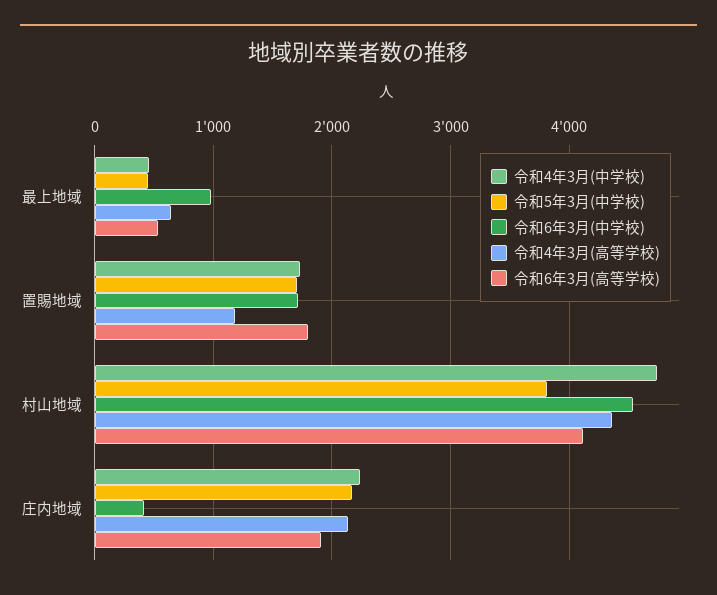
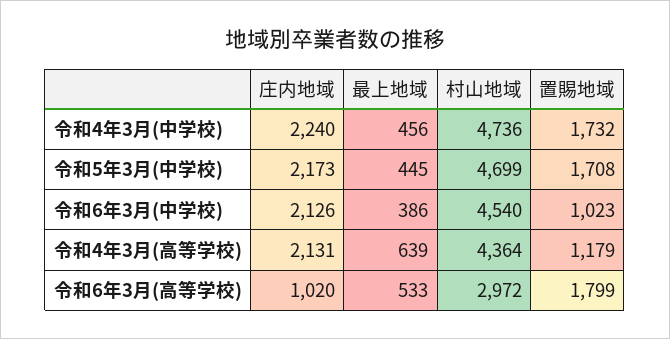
令和6年3月(中学校), 最上地域: 1000 -> 386
令和6年3月(中学校), 置賜地域: 1700 -> 1023
令和5年3月(中学校), 村山地域: 3800 -> 4699
令和6年3月(高等学校), 村山地域: 4100 -> 2972
令和6年3月(中学校), 庄内地域: 400 -> 2126
令和6年3月(高等学校), 庄内地域: 1900 -> 1020

